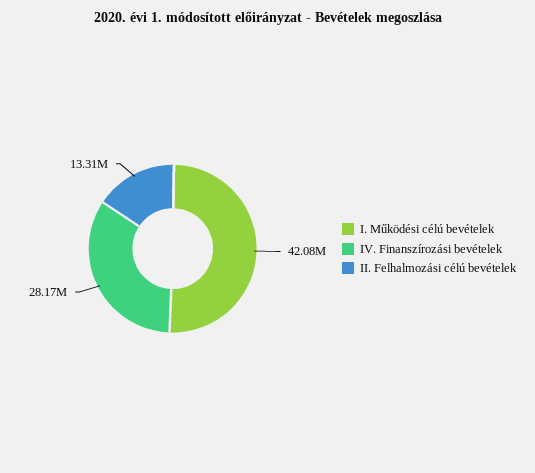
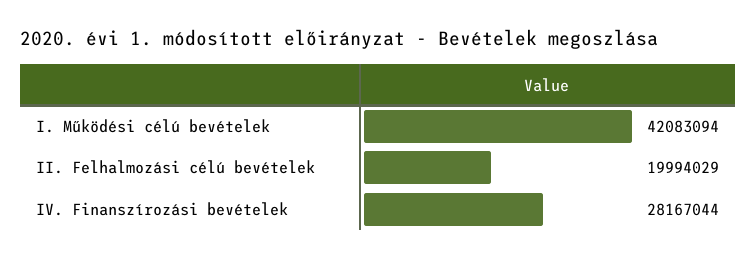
II. Felhalmozási célú bevételek: 13310000 -> 19994029

